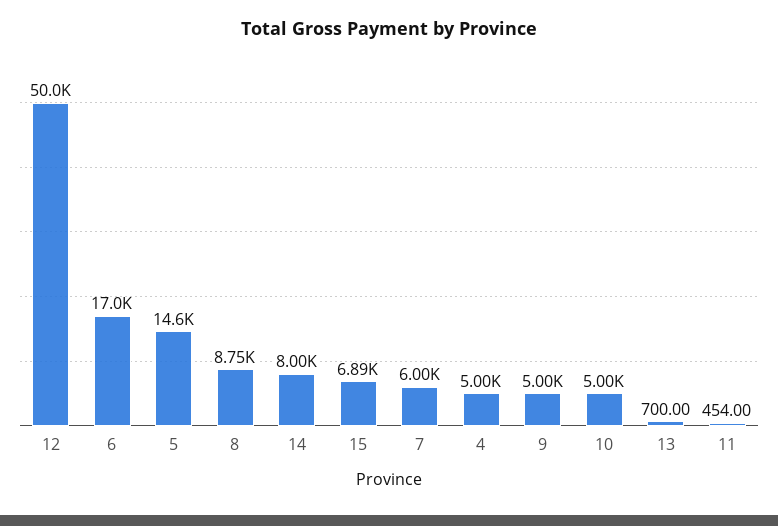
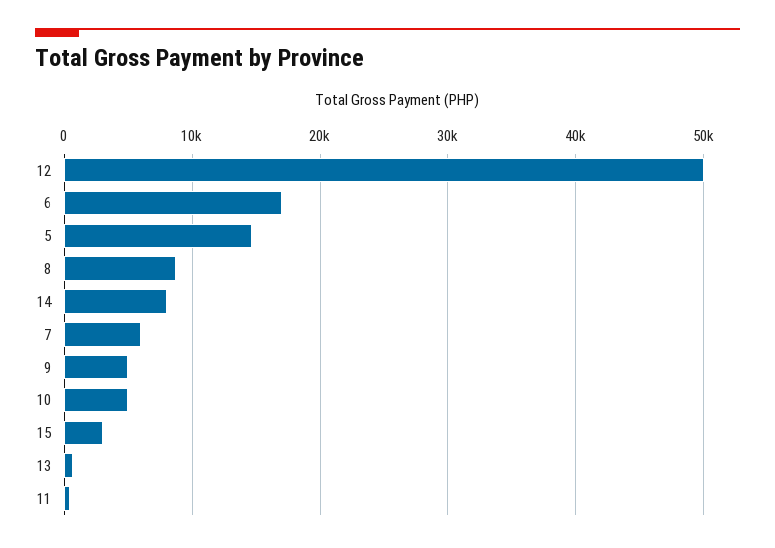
15: 6890 -> 3000
4: 5000 -> none

